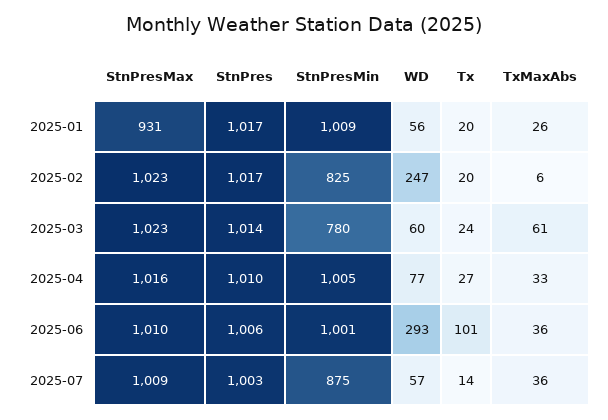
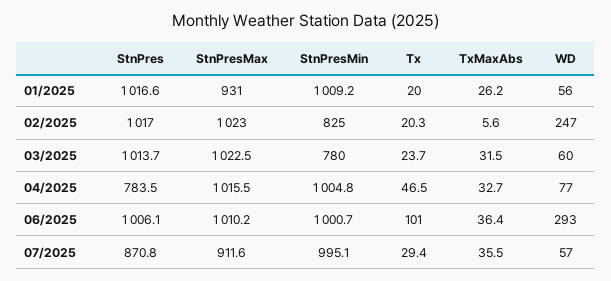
TxMaxAbs, 2025-03: 61 -> 31.5
StnPres, 2025-04: 1010 -> 783.5
Tx, 2025-04: 27 -> 46.5
StnPresMax, 2025-07: 1009 -> 911.6
StnPres, 2025-07: 1003 -> 870.8
StnPresMin, 2025-07: 875 -> 995.1
Tx, 2025-07: 14 -> 29.4

